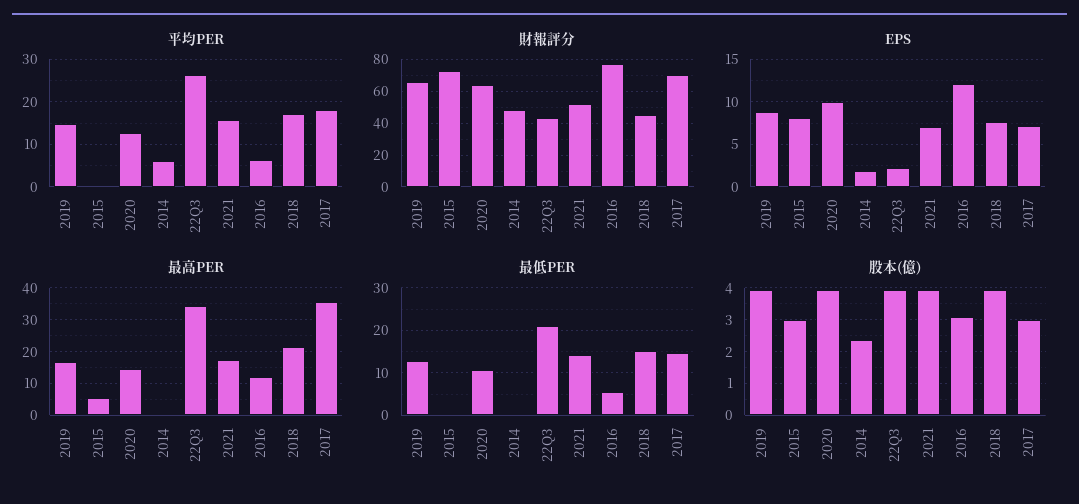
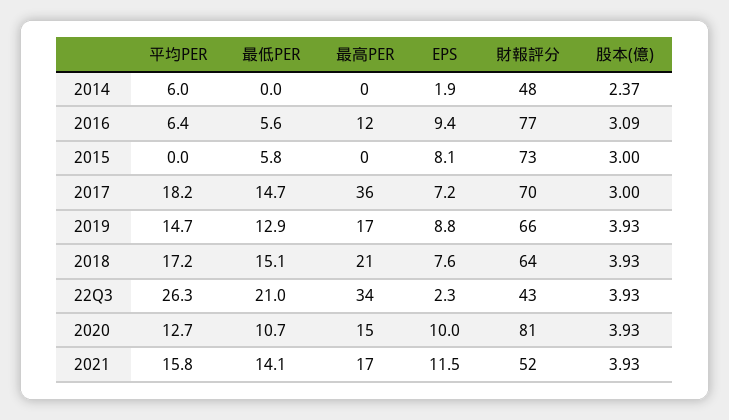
財報評分, 2020: 65 -> 81
財報評分, 2018: 45 -> 64
EPS, 2021: 7 -> 11.5
EPS, 2016: 12 -> 9.4
最高PER, 2015: 6 -> 0
最低PER, 2015: 0 -> 5.8

